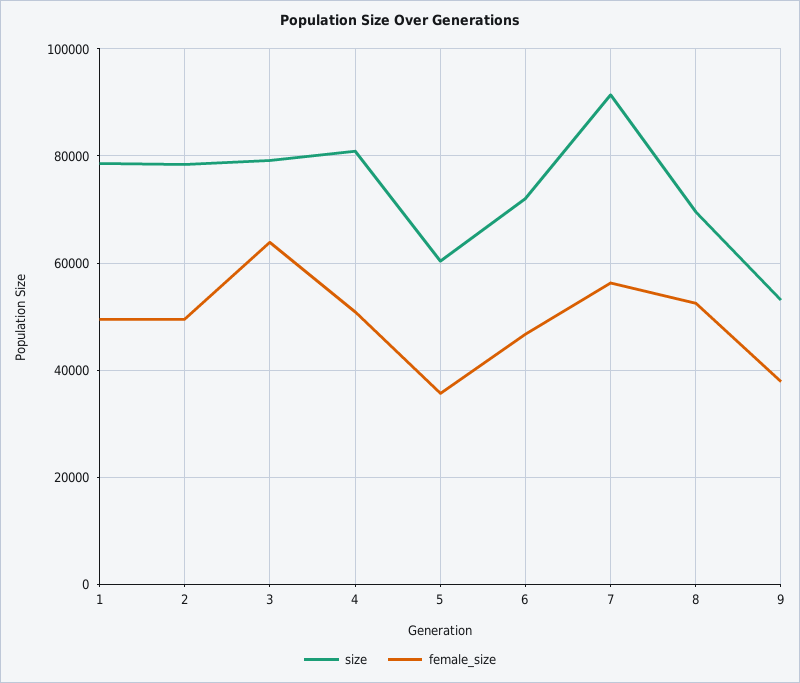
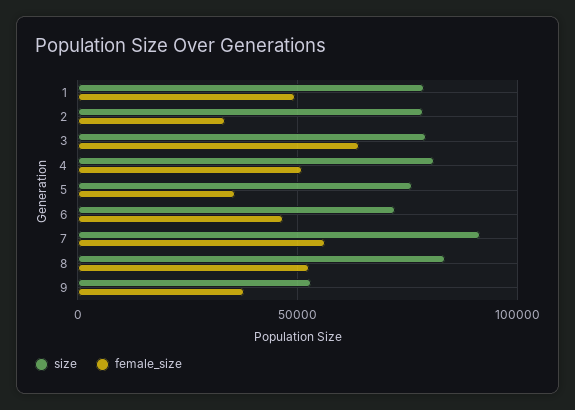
female_size, 2: 50000 -> 35000
size, 5: 60000 -> 75000
size, 8: 70000 -> 85000

